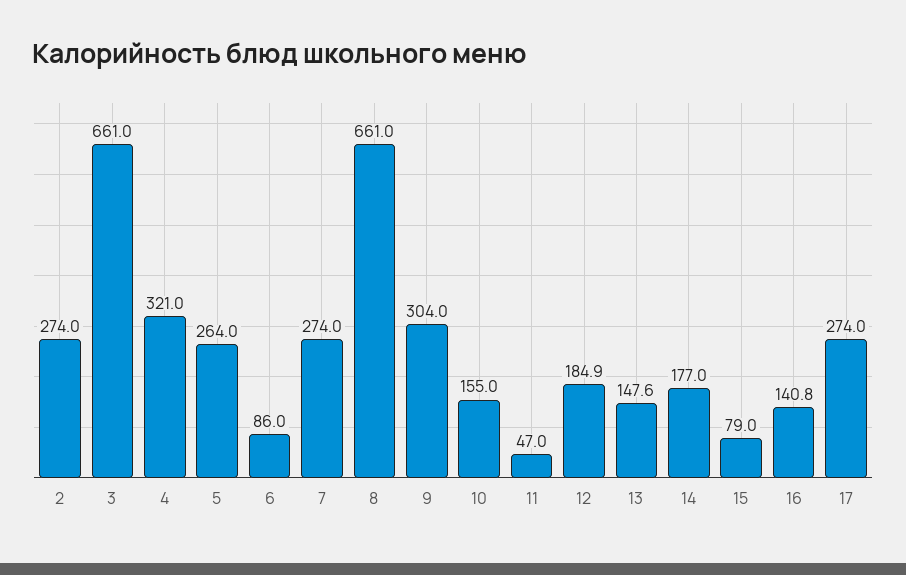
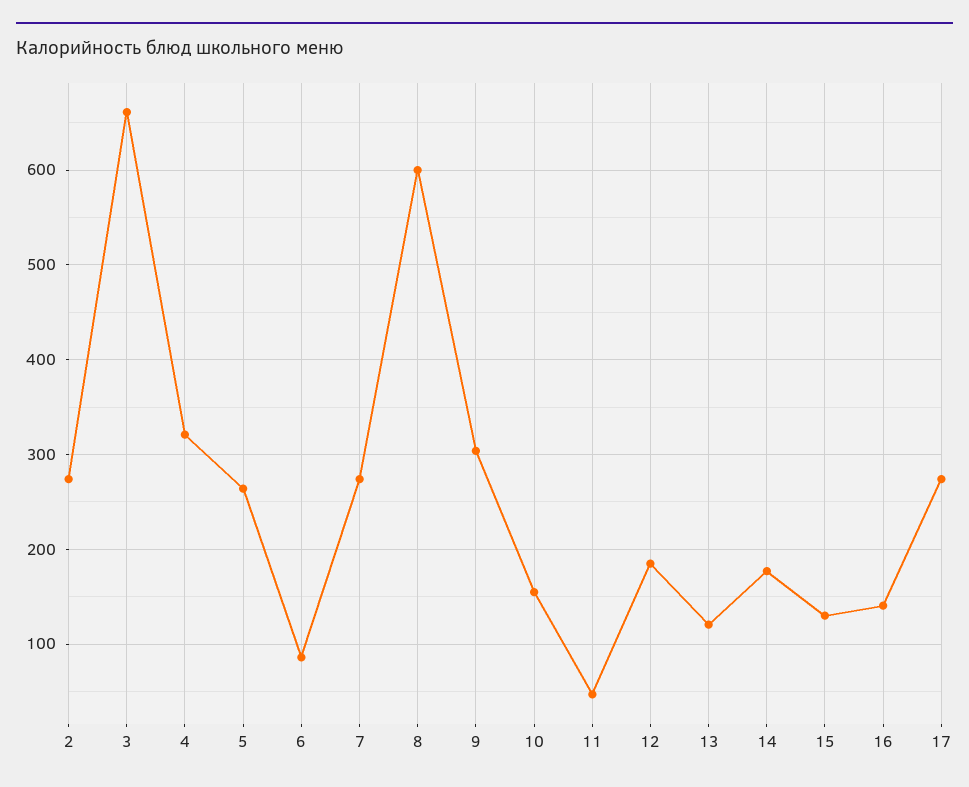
8: 661 -> 600
13: 147.6 -> 120
15: 79 -> 130

